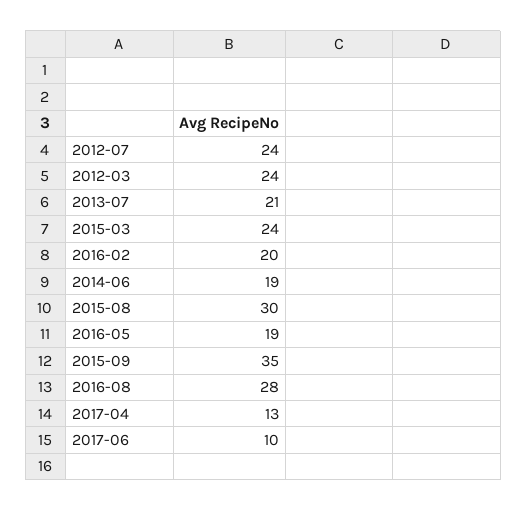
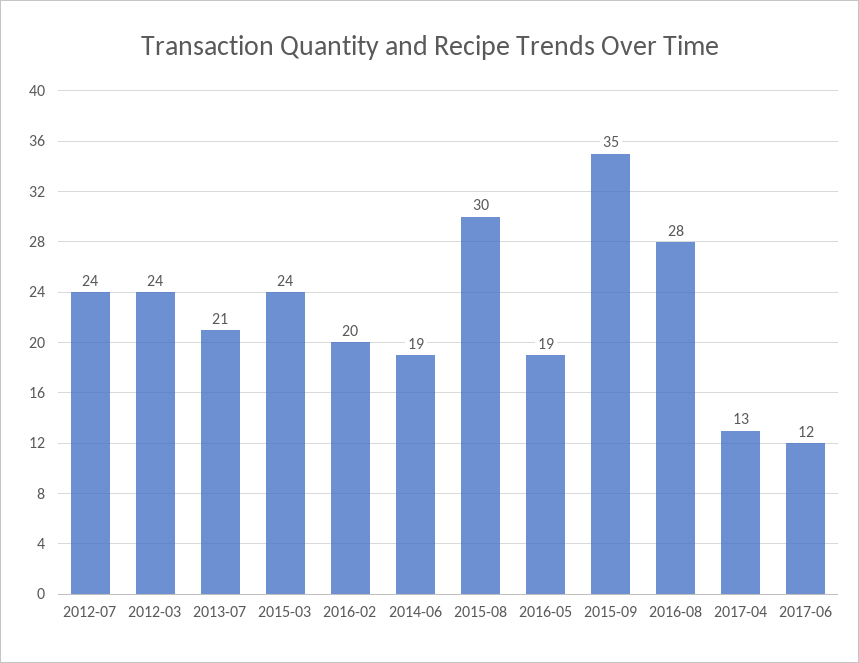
2017-06: 10 -> 12

